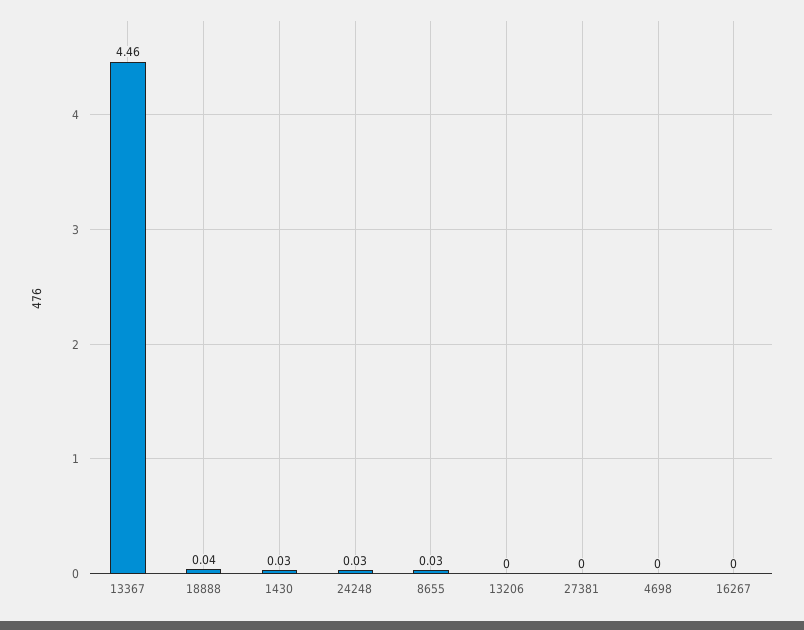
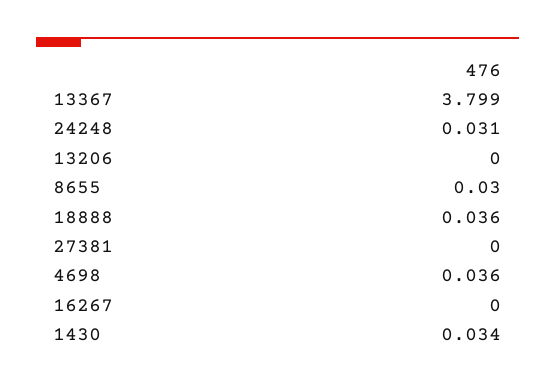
13367: 4.46 -> 3.799
4698: 0 -> 0.036

